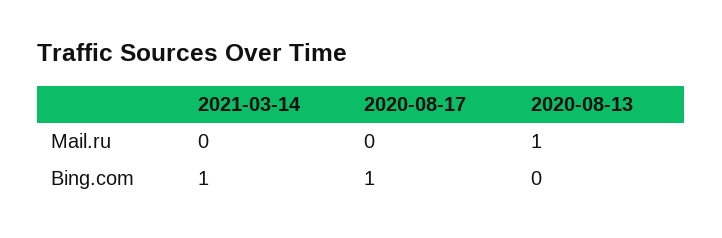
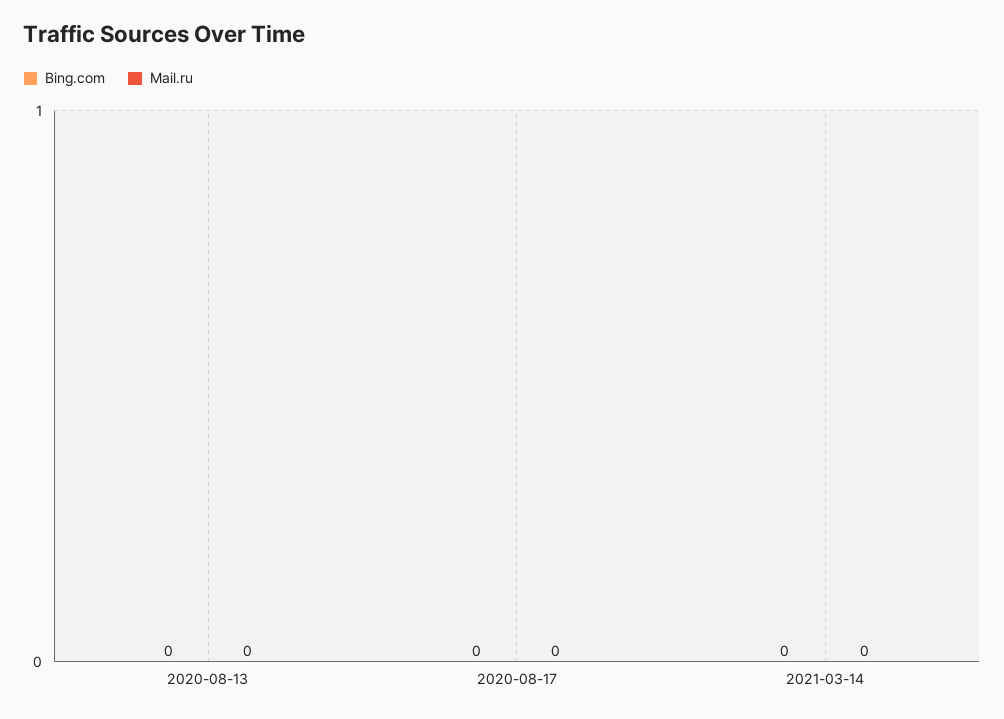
Mail.ru, 2020-08-13: 1 -> 0
Bing.com, 2021-03-14: 1 -> 0
Bing.com, 2020-08-17: 1 -> 0

